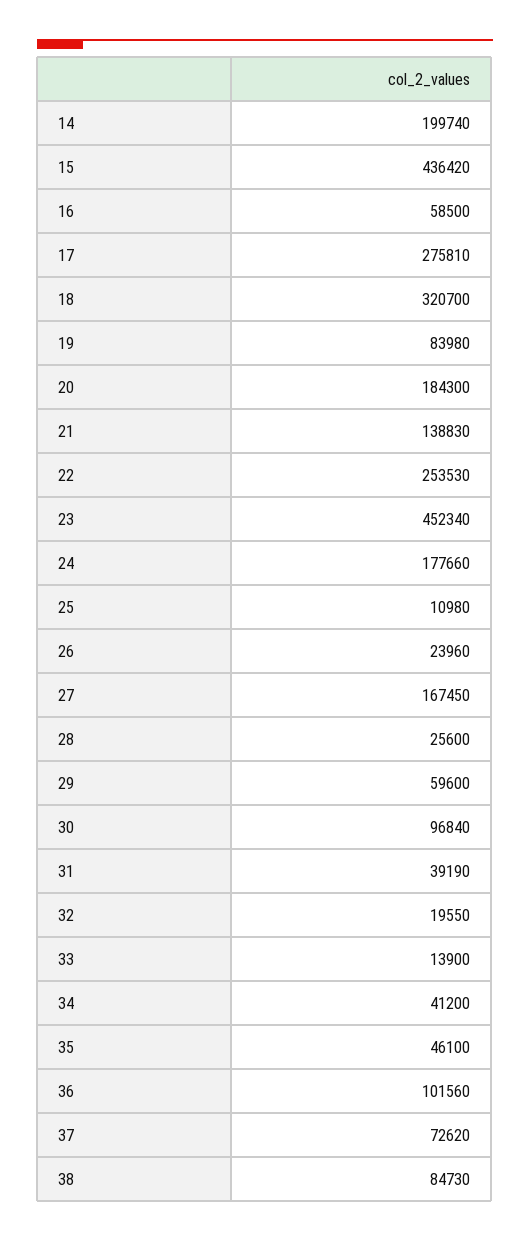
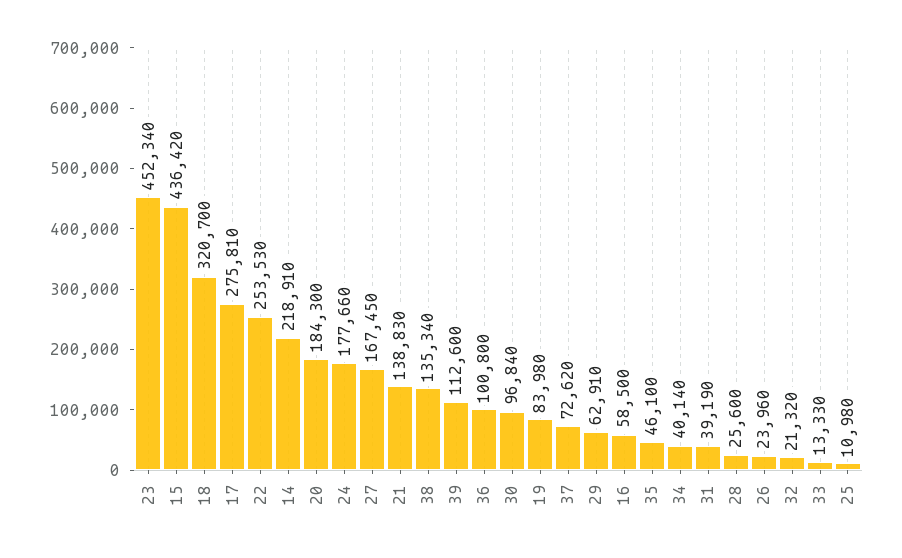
14: 199740 -> 218910
29: 59600 -> 62910
32: 19550 -> 21320
33: 13900 -> 13330
34: 41200 -> 40140
36: 101560 -> 100800
38: 84730 -> 135340
39: none -> 112600

